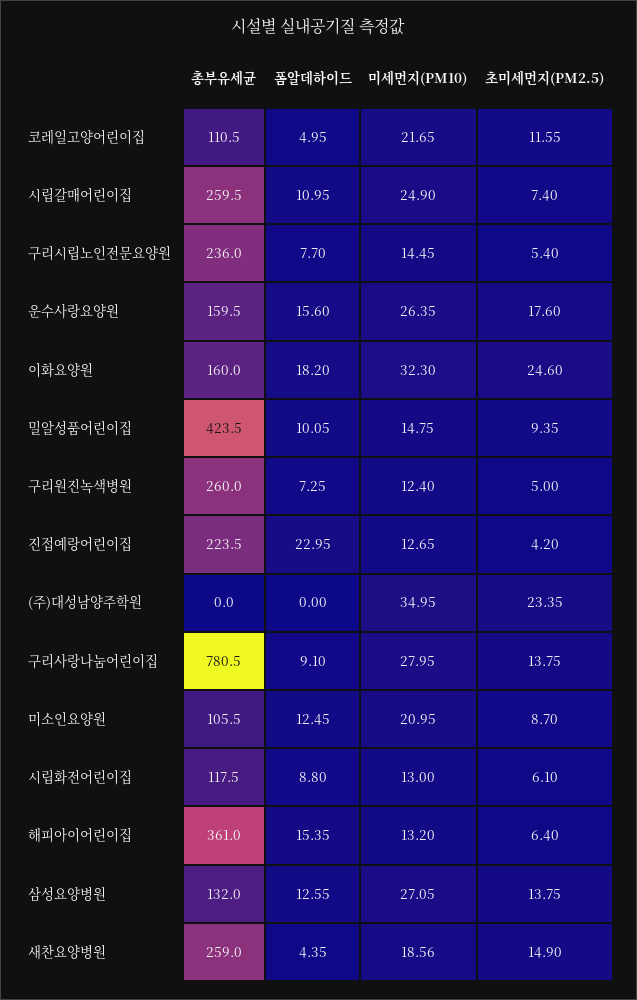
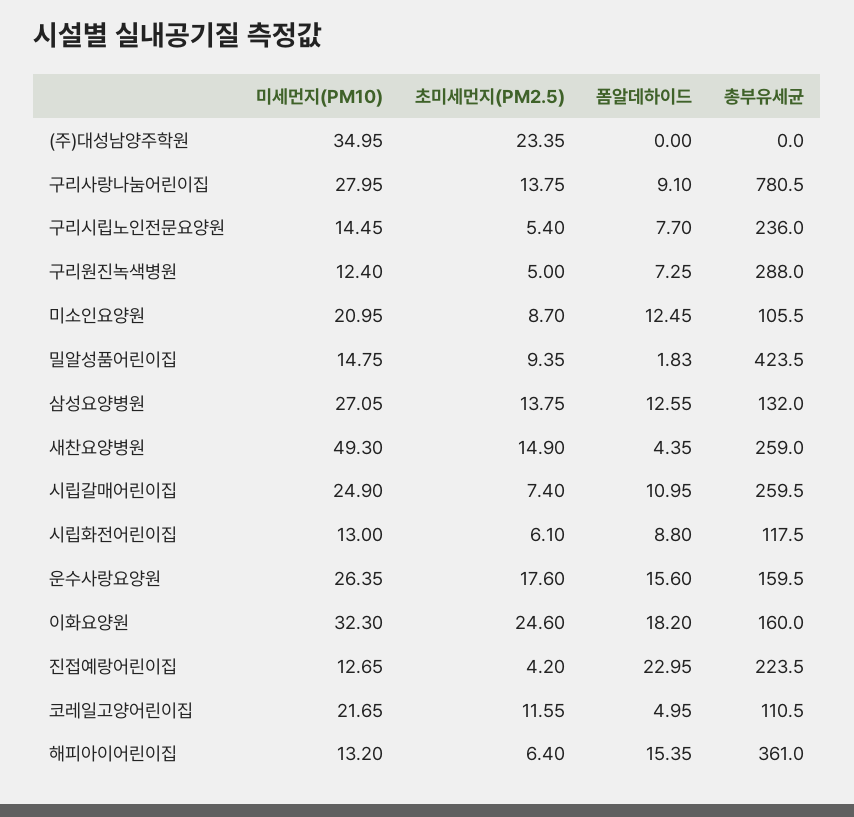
폼알데하이드, 밀알성품어린이집: 10.05 -> 1.83
총부유세균, 구리원진녹색병원: 260 -> 288
미세먼지(PM10), 새찬요양병원: 18.56 -> 49.3

